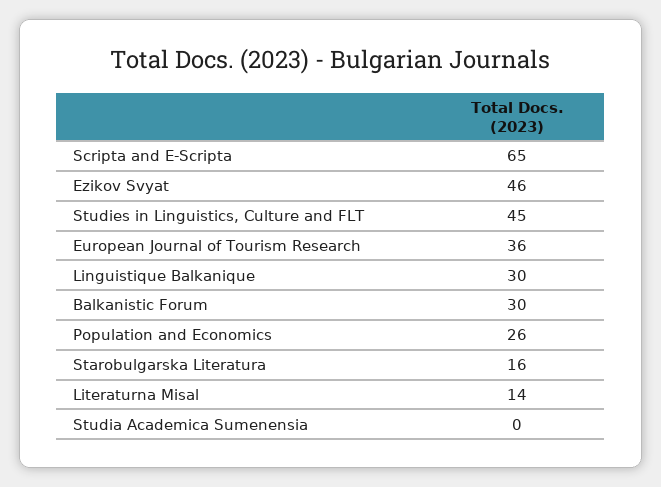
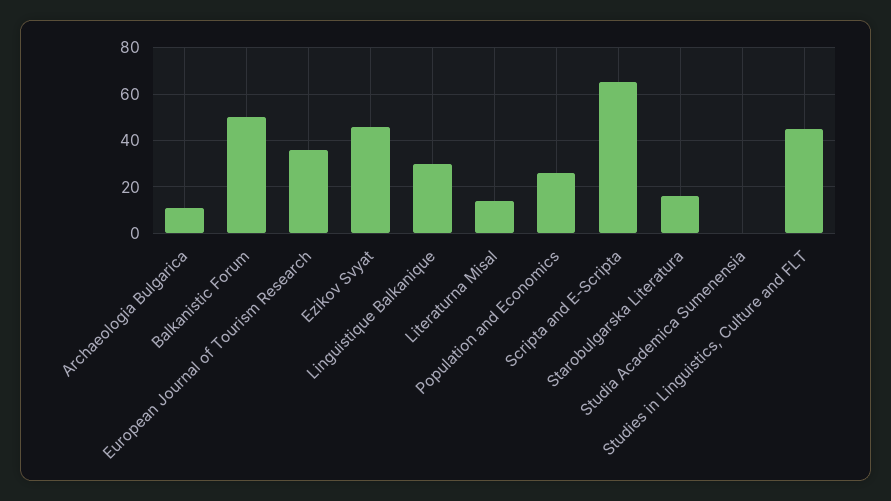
Balkanistic Forum: 30 -> 50
Archaeologia Bulgarica: none -> 10

